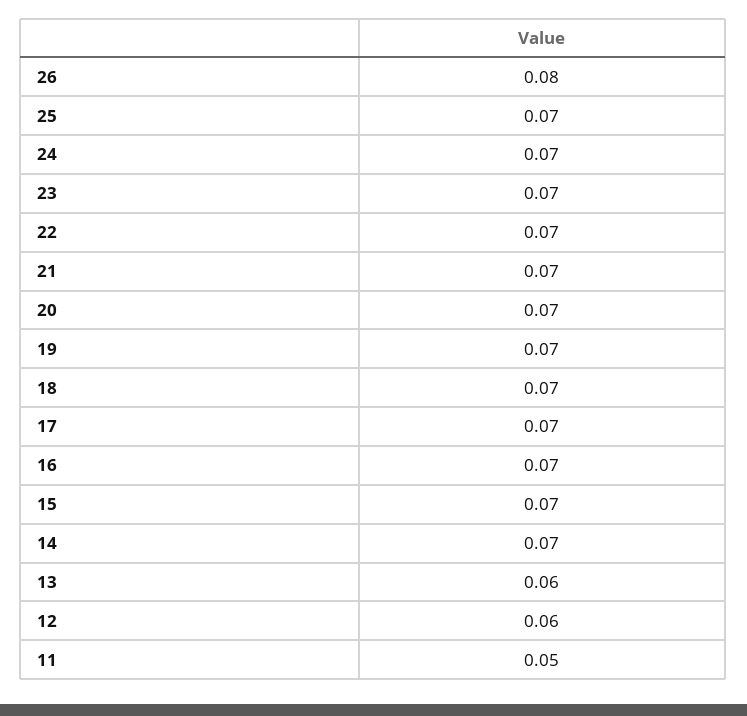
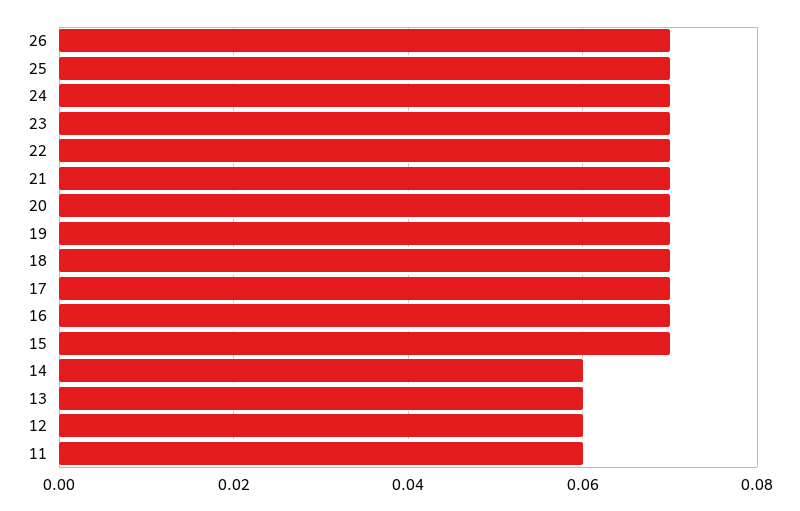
26: 0.08 -> 0.07
14: 0.07 -> 0.06
11: 0.05 -> 0.06

